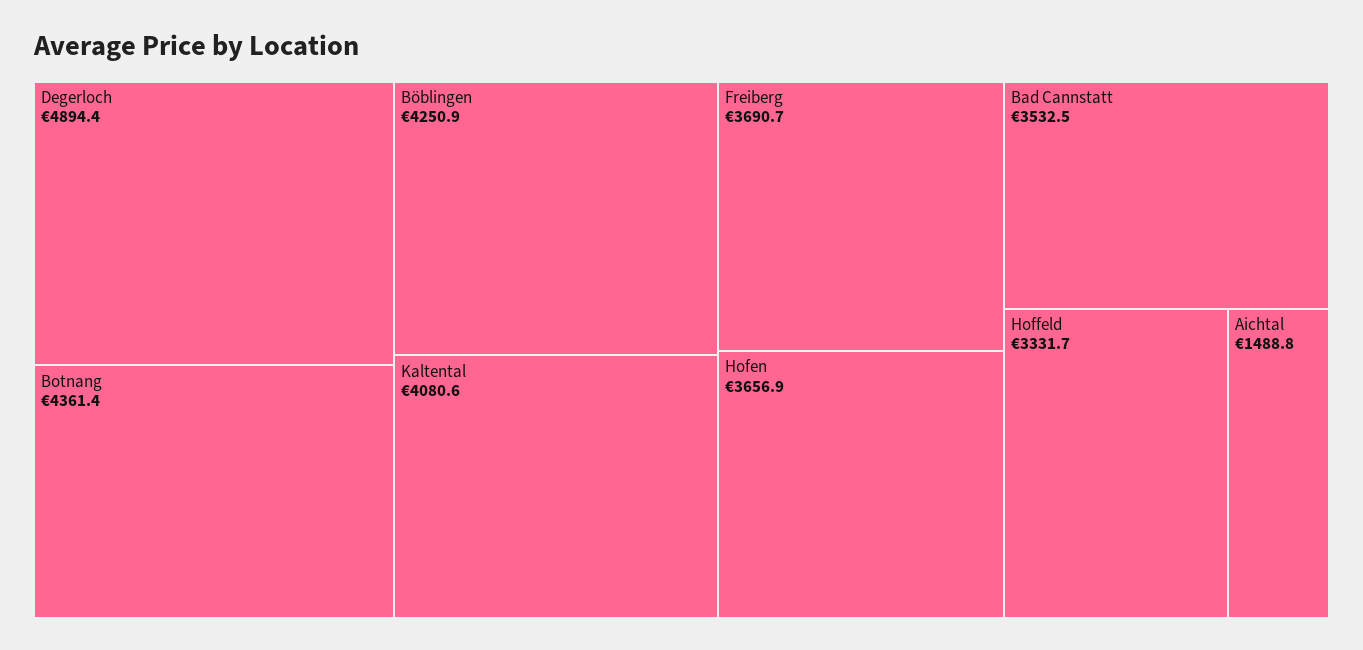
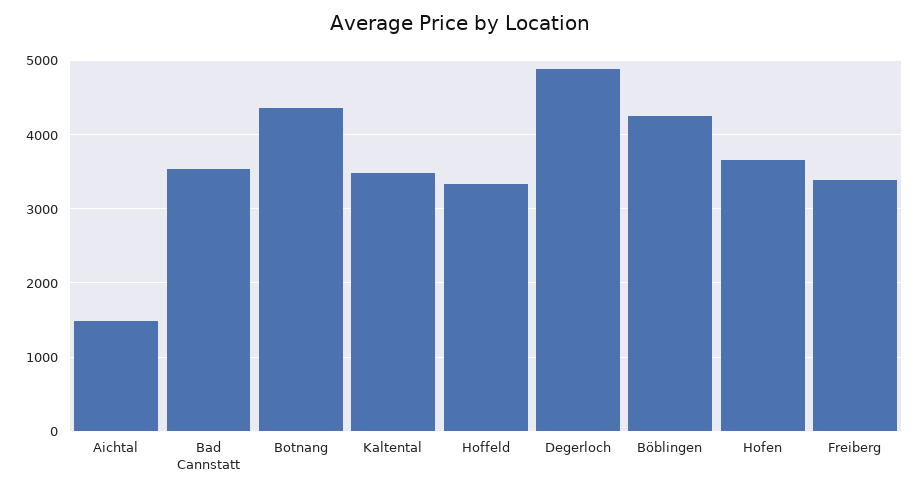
Kaltental: 4080.6 -> 3500
Freiberg: 3690.7 -> 3400

